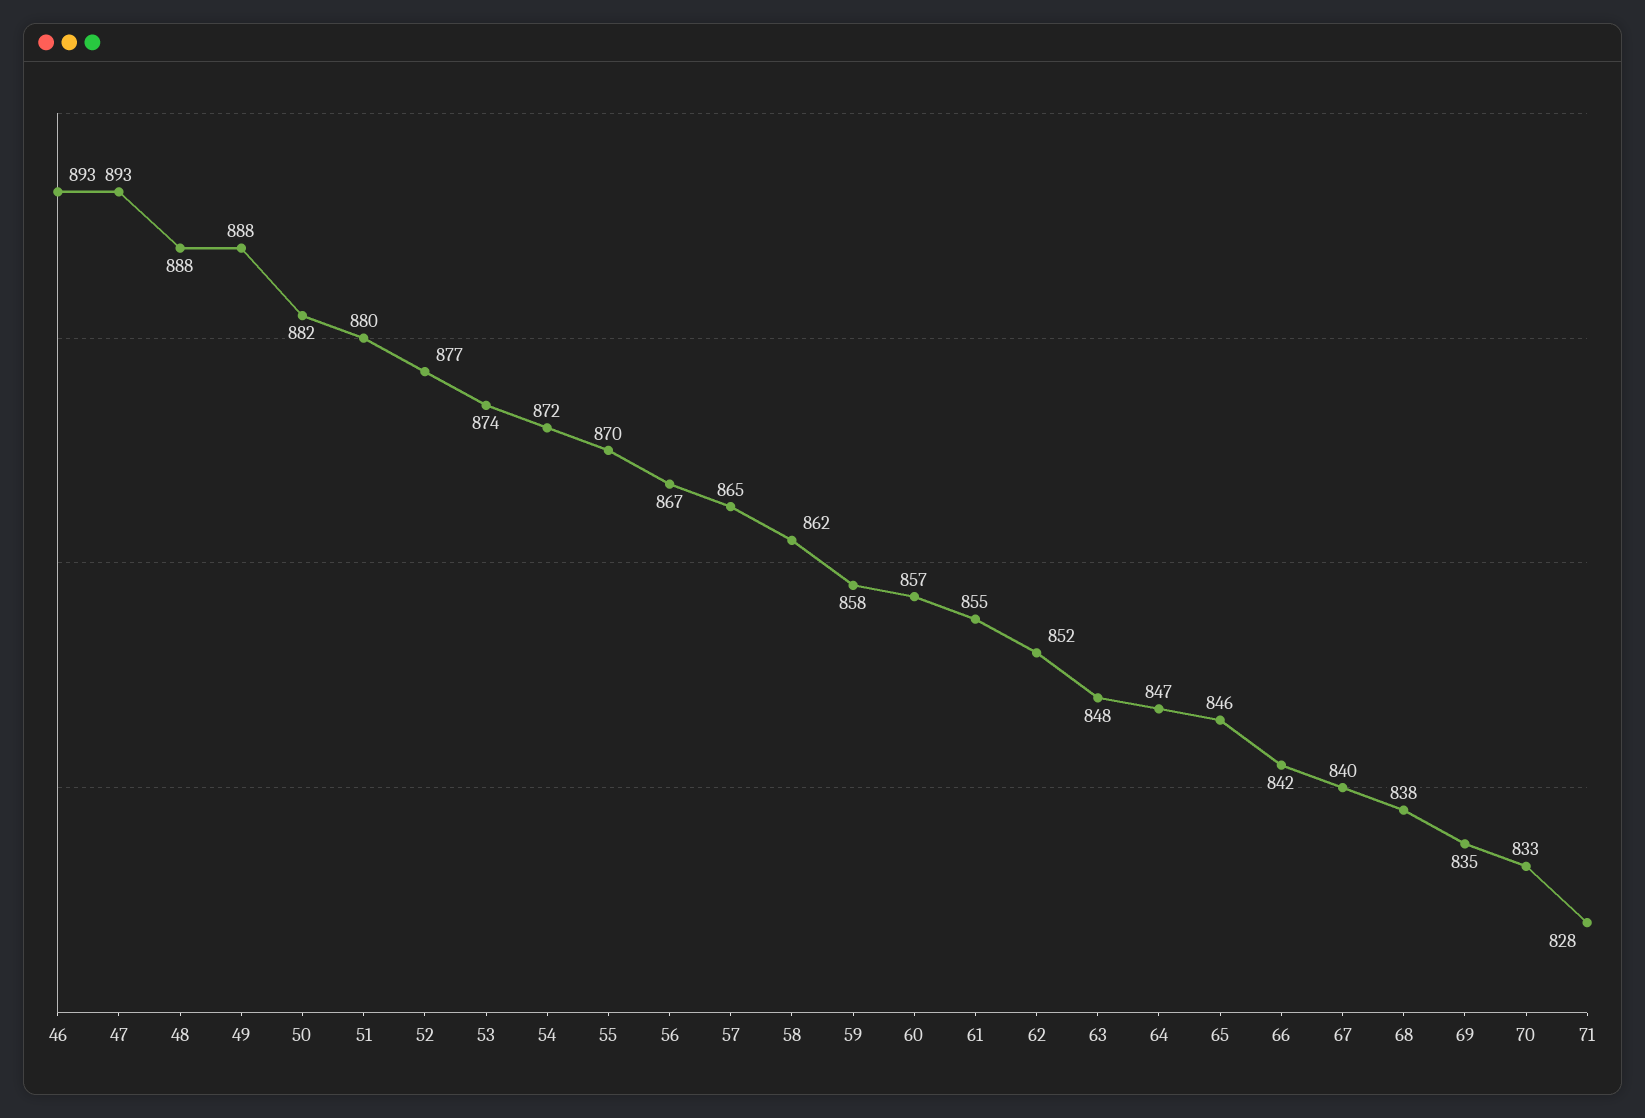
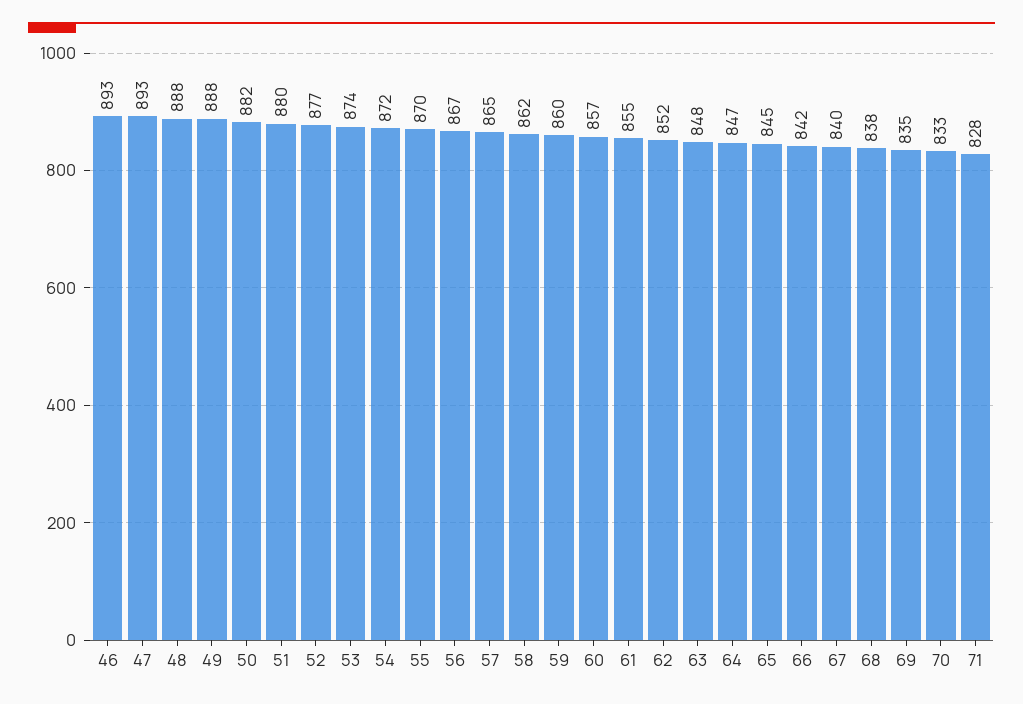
59: 858 -> 860
65: 846 -> 845

